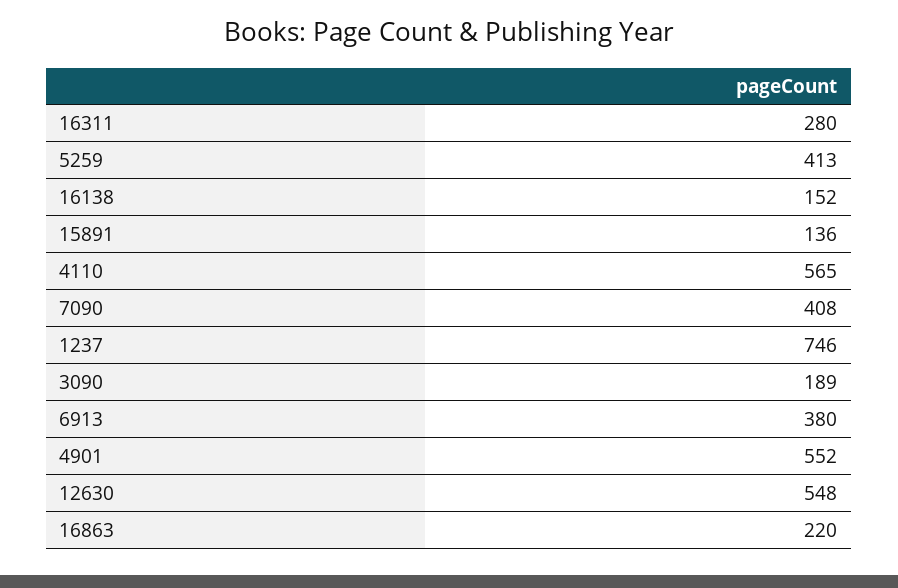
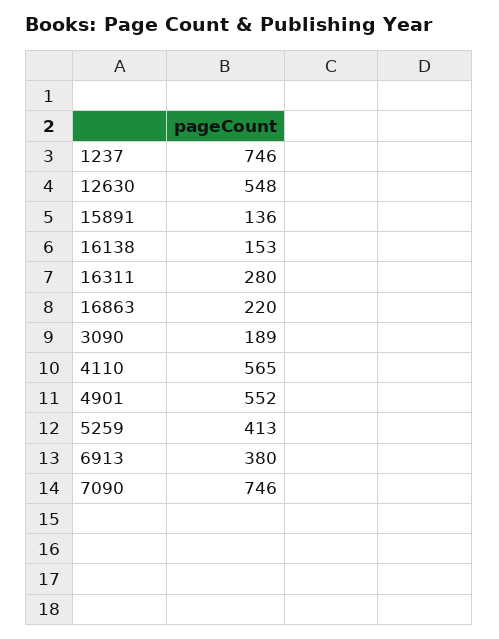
16138: 152 -> 153
7090: 408 -> 746

